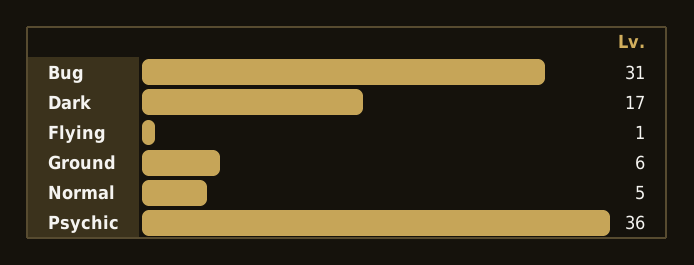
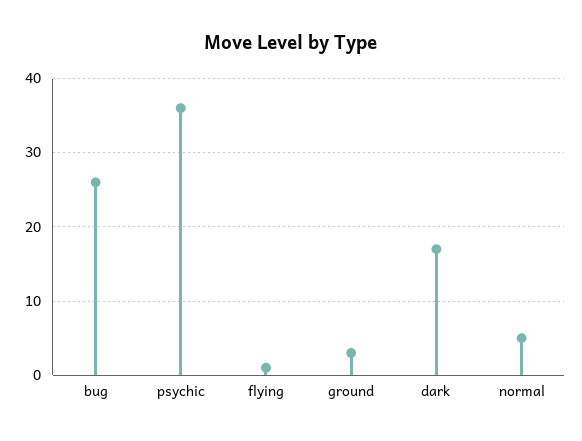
Bug: 31 -> 26
Ground: 6 -> 3

